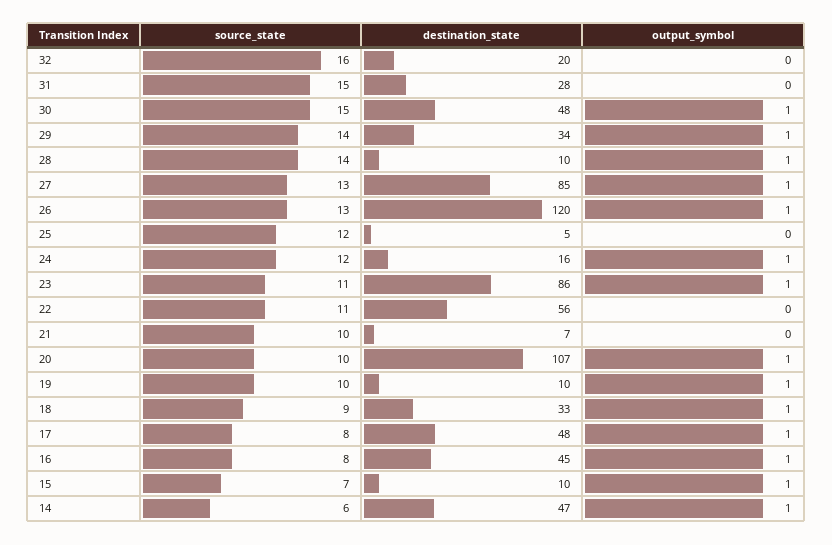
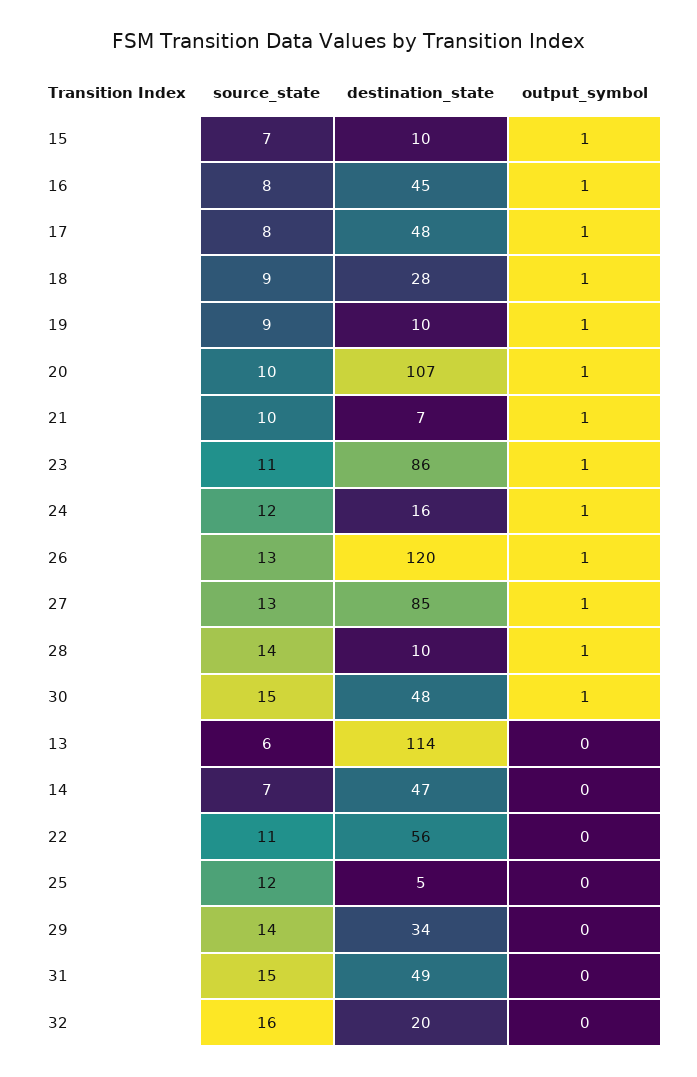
destination_state, 31: 28 -> 49
output_symbol, 29: 1 -> 0
output_symbol, 21: 0 -> 1
source_state, 19: 10 -> 9
destination_state, 18: 33 -> 28
source_state, 14: 6 -> 7
output_symbol, 14: 1 -> 0
source_state, 13: none -> 6
destination_state, 13: none -> 114
output_symbol, 13: none -> 0

